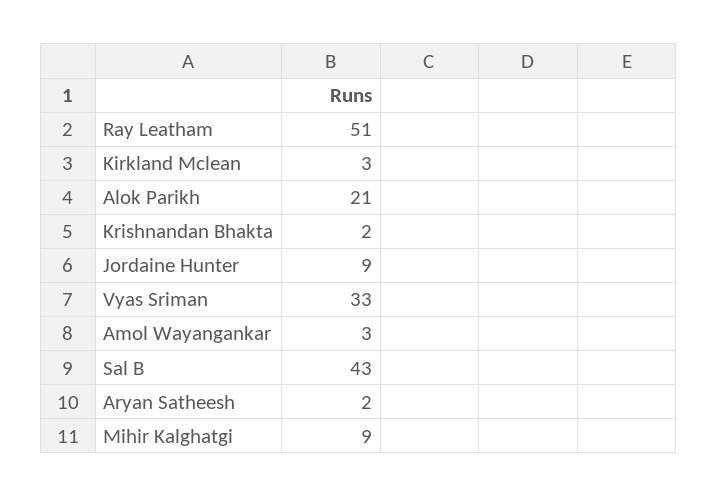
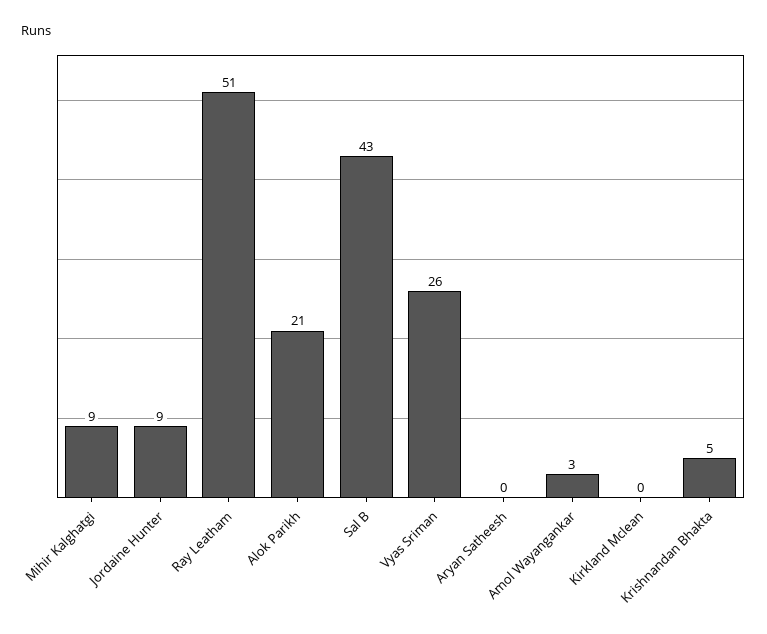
Kirkland Mclean: 3 -> 0
Krishnandan Bhakta: 2 -> 5
Vyas Sriman: 33 -> 26
Aryan Satheesh: 2 -> 0

